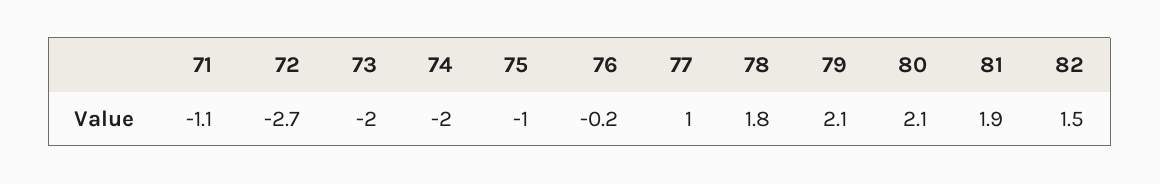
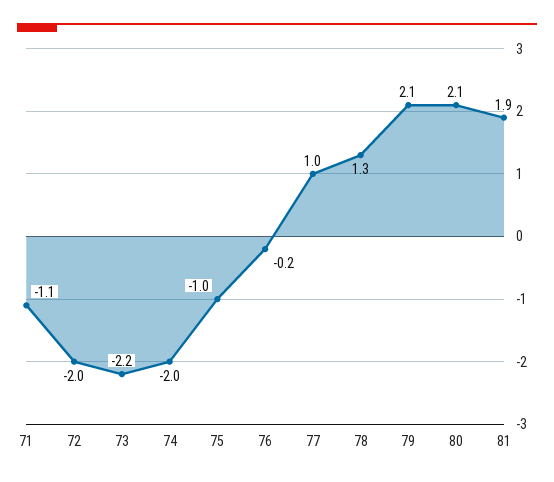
72: -2.7 -> -2
73: -2 -> -2.2
78: 1.8 -> 1.3
82: 1.5 -> none

